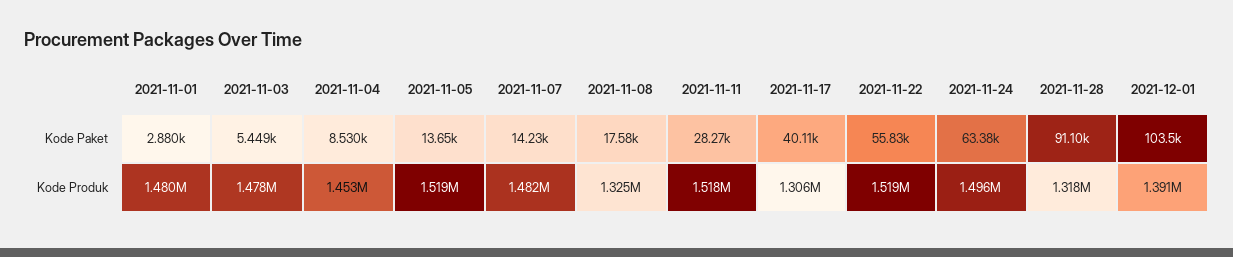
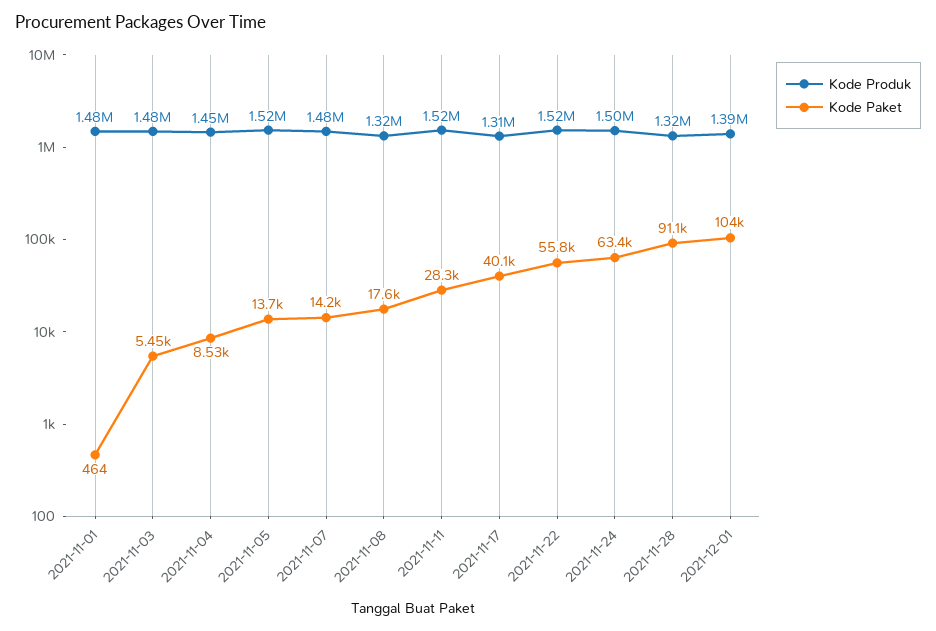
Kode Paket, 2021-11-01: 2880 -> 464

